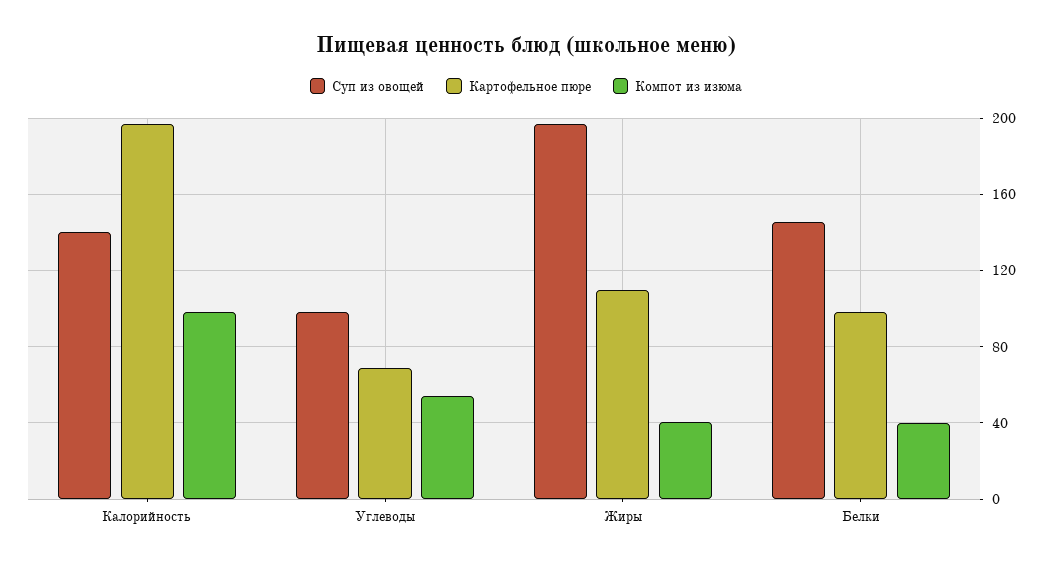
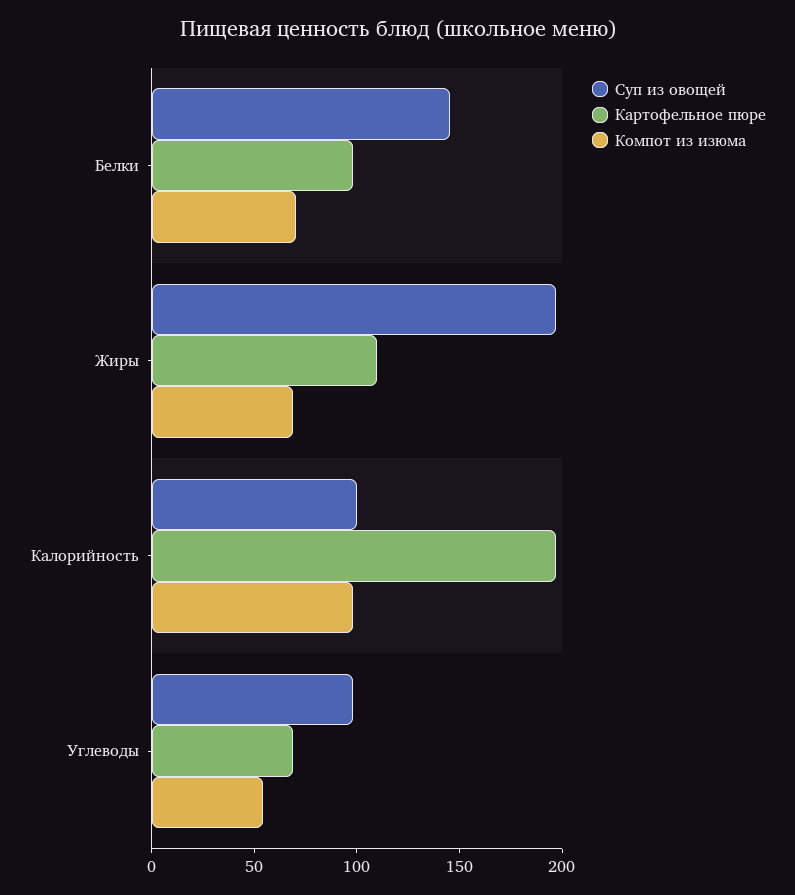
Суп из овощей, Калорийность: 140 -> 100
Компот из изюма, Жиры: 40 -> 70
Компот из изюма, Белки: 40 -> 70

